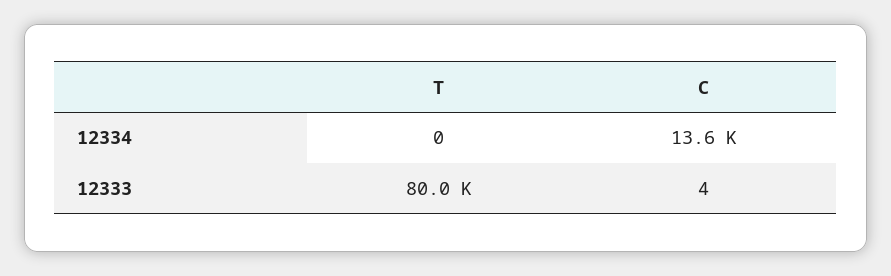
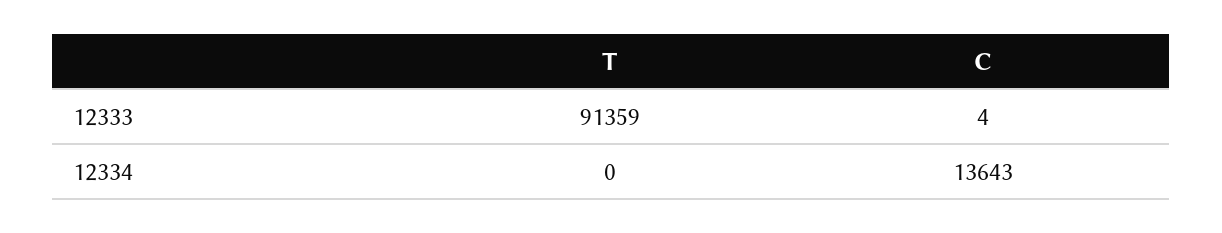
T, 12333: 80000 -> 91359

